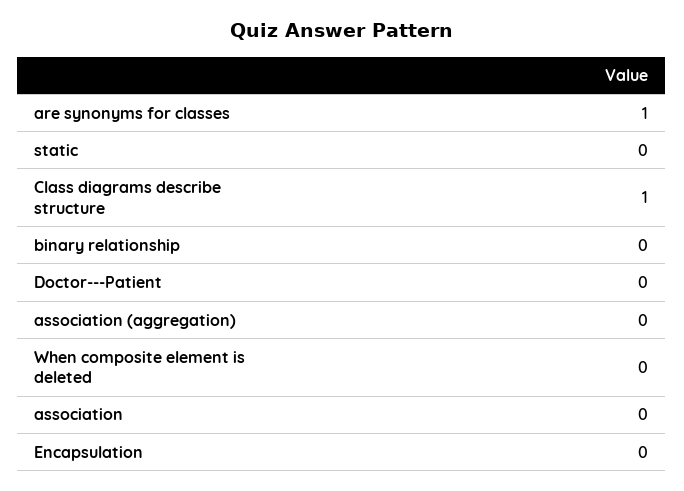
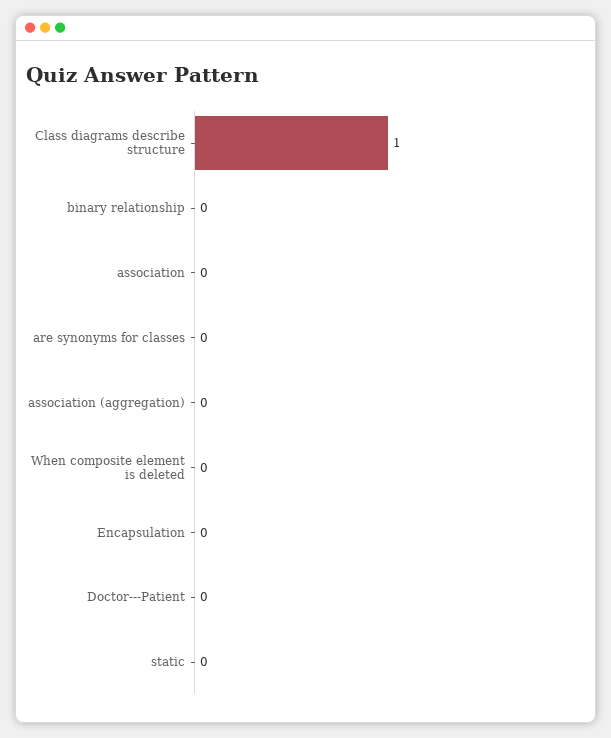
are synonyms for classes: 1 -> 0

